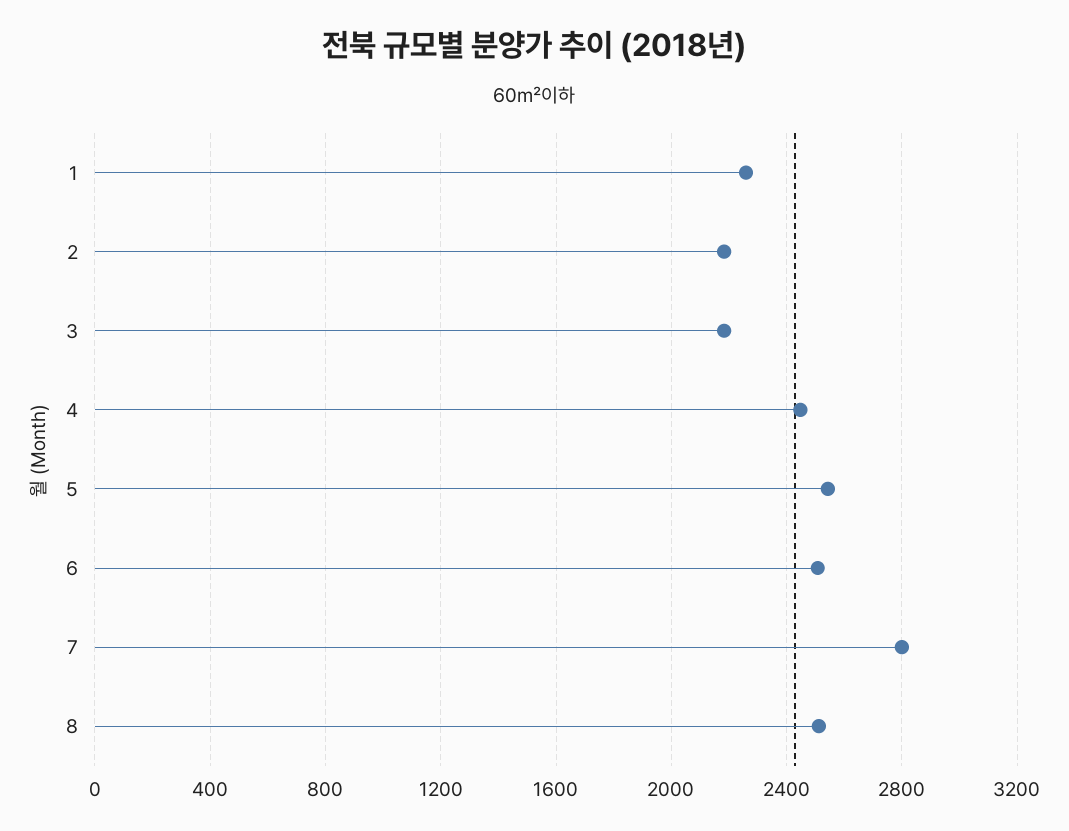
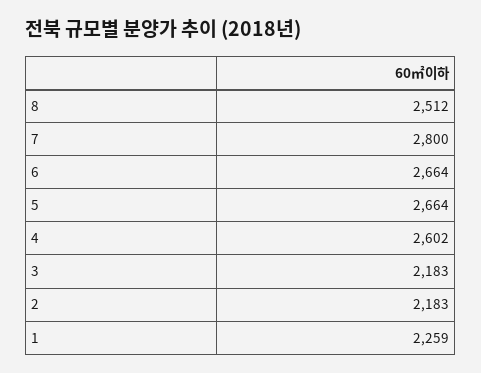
4: 2450 -> 2602
5: 2550 -> 2664
6: 2500 -> 2664

